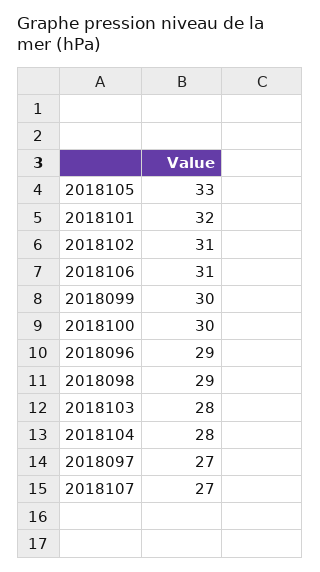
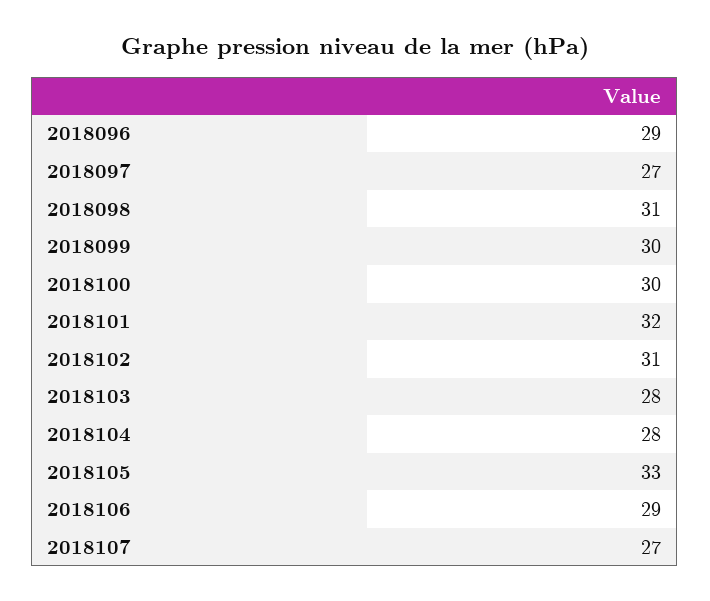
2018106: 31 -> 29
2018098: 29 -> 31

